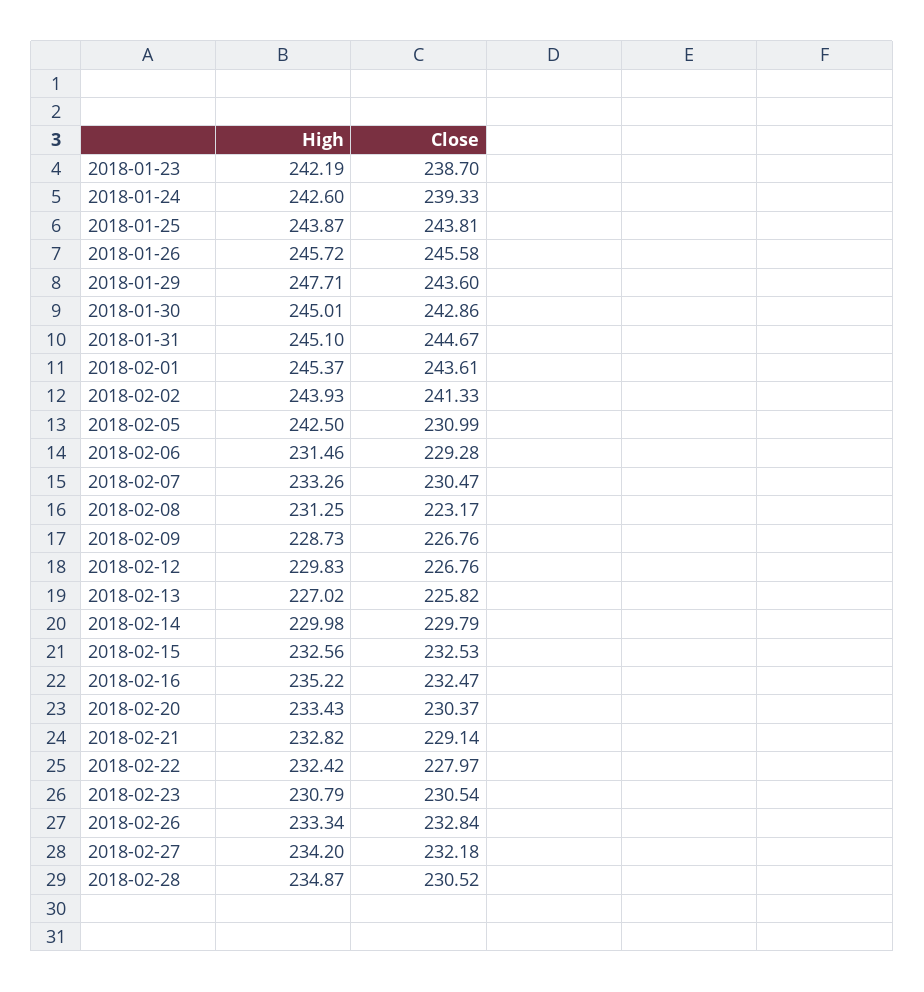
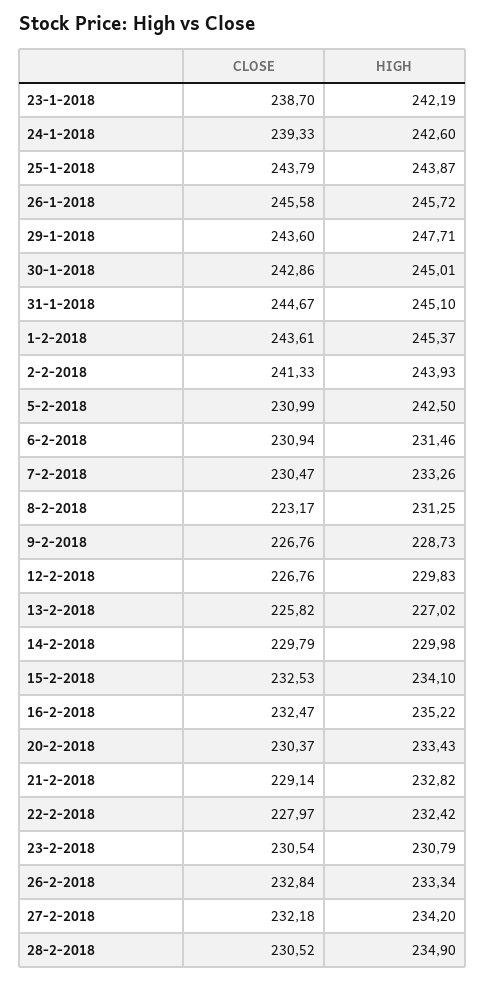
Close, 2018-01-25: 243.81 -> 243.79
Close, 2018-02-06: 229.28 -> 230.94
High, 2018-02-15: 232.56 -> 234.1
High, 2018-02-28: 234.87 -> 234.9

